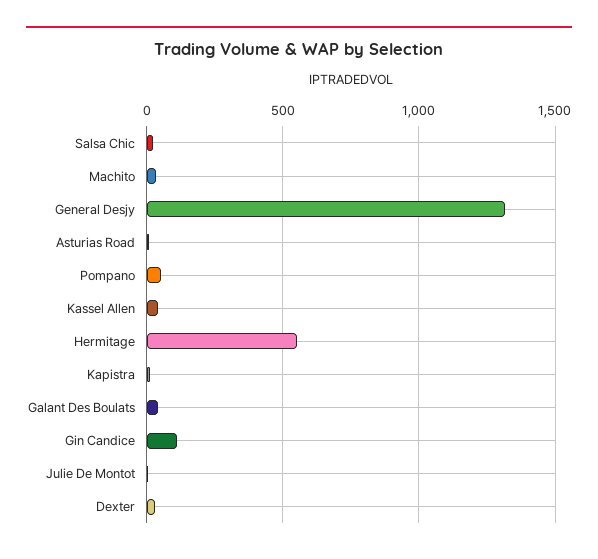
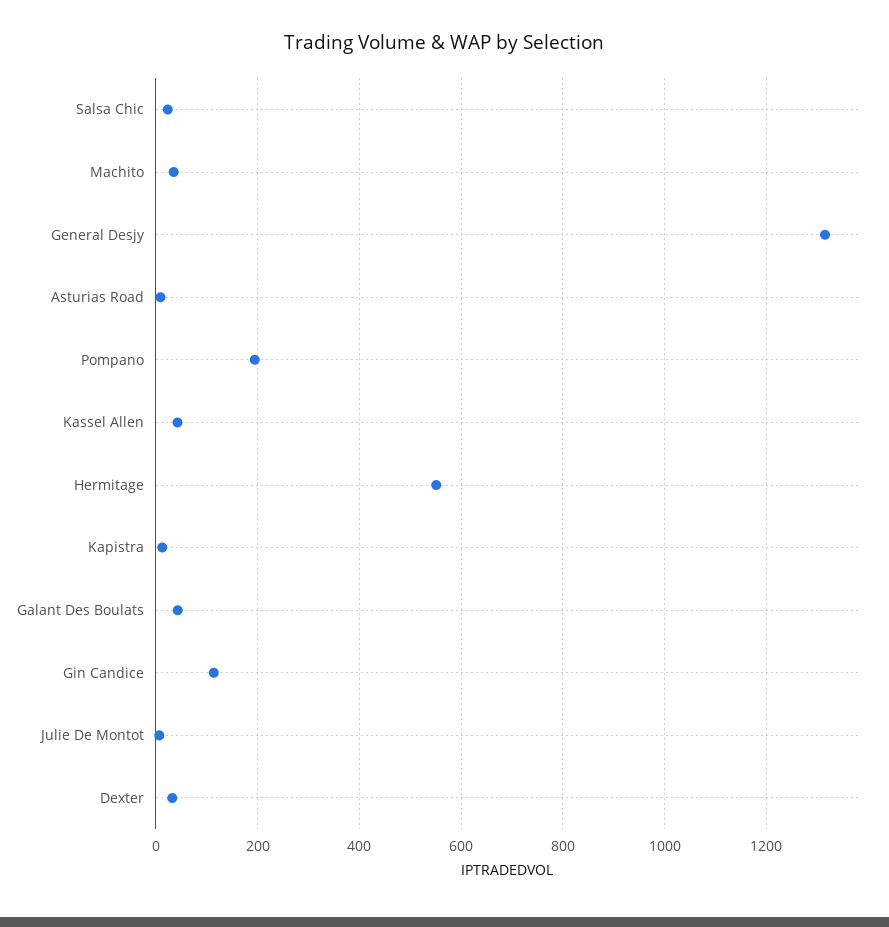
Pompano: 50 -> 200

